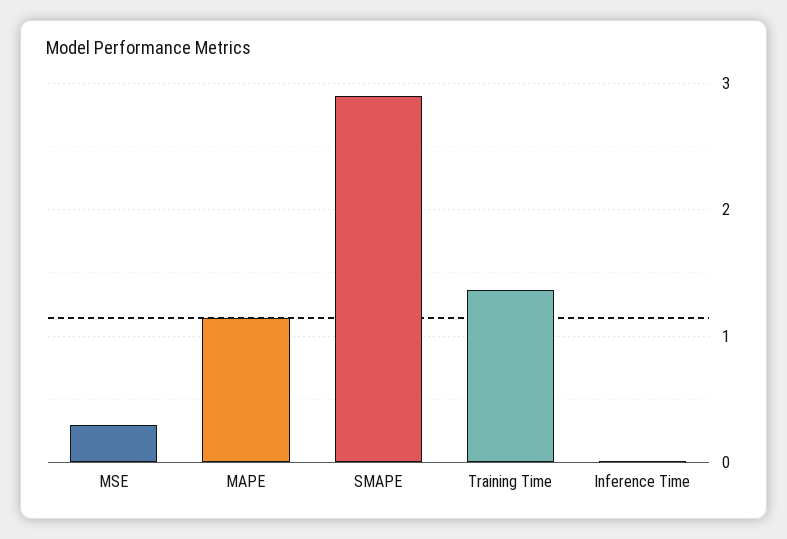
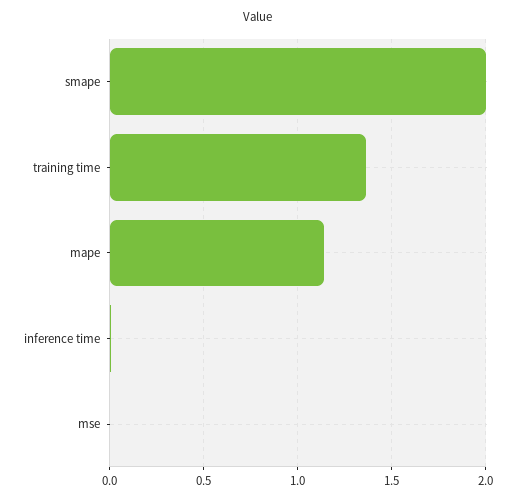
MSE: 0.3 -> 0
SMAPE: 2.9 -> 2

